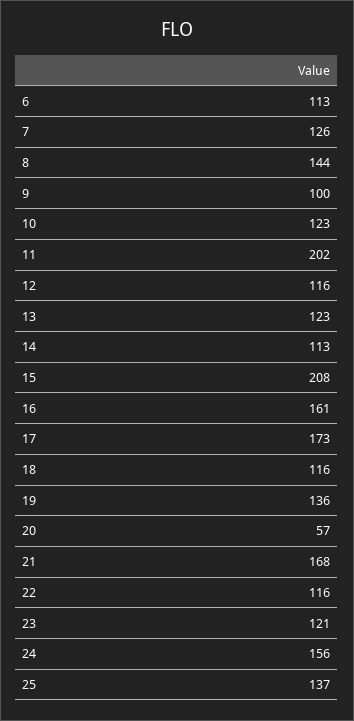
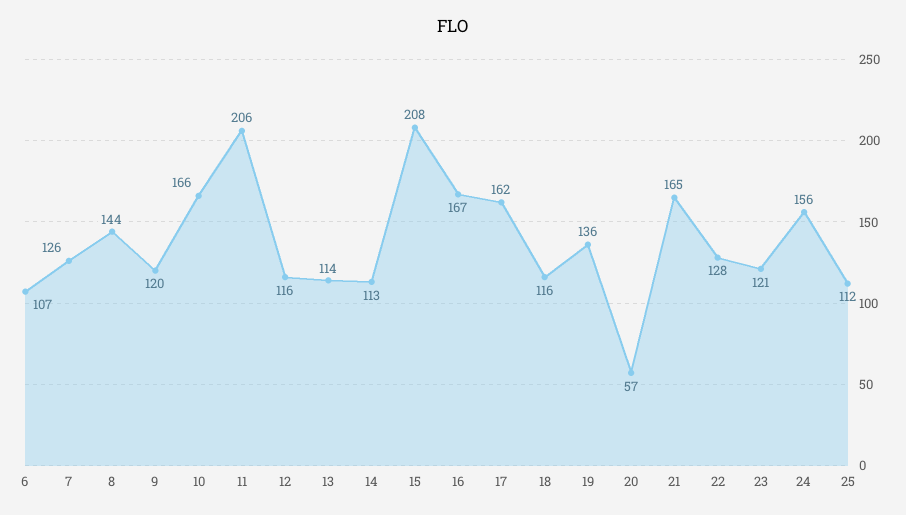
6: 113 -> 107
9: 100 -> 120
10: 123 -> 166
11: 202 -> 206
13: 123 -> 114
16: 161 -> 167
17: 173 -> 162
21: 168 -> 165
22: 116 -> 128
25: 137 -> 112

